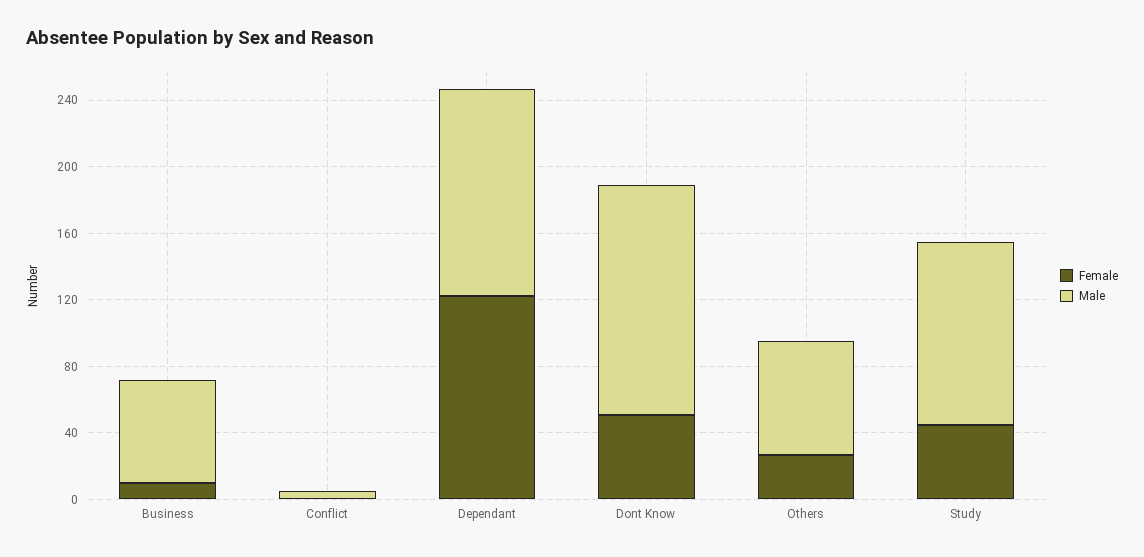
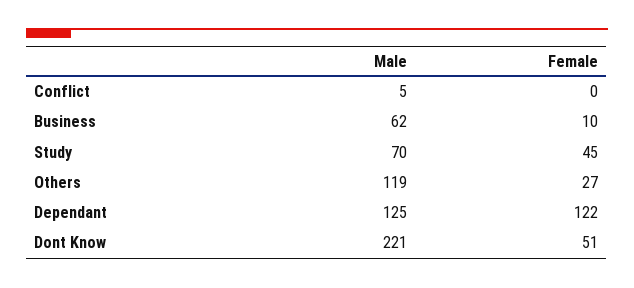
Male, Dont Know: 140 -> 221
Male, Others: 70 -> 119
Male, Study: 110 -> 70

